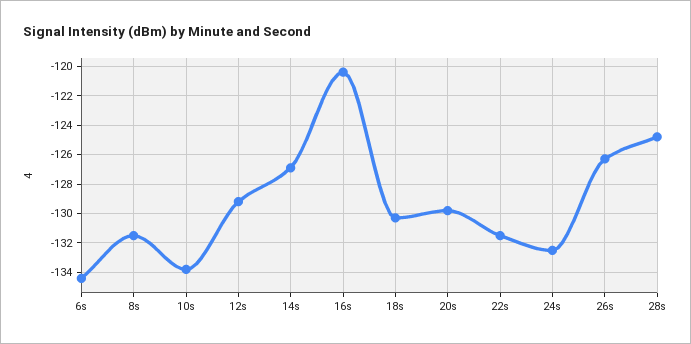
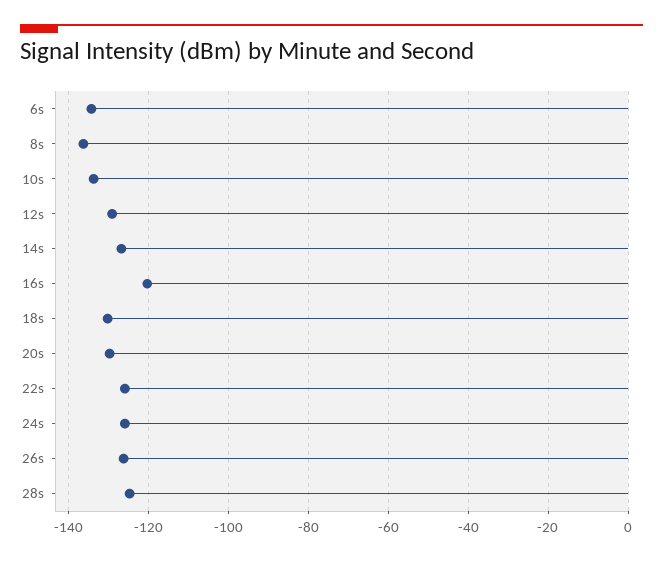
8s: -131.5 -> -136
22s: -131.5 -> -126
24s: -132.5 -> -126

